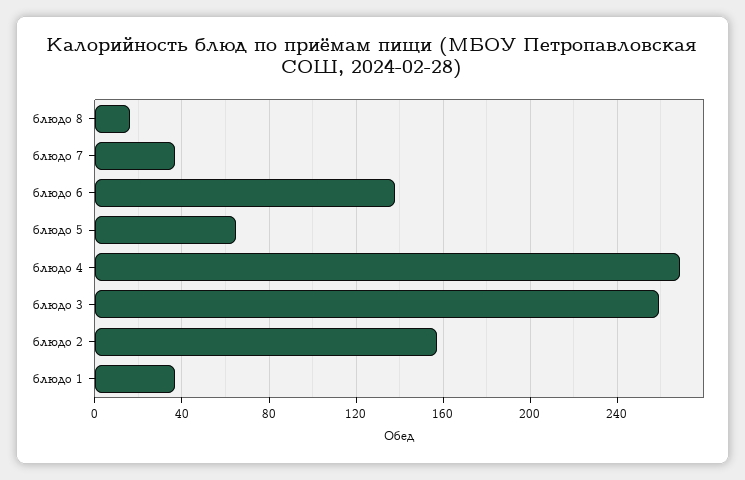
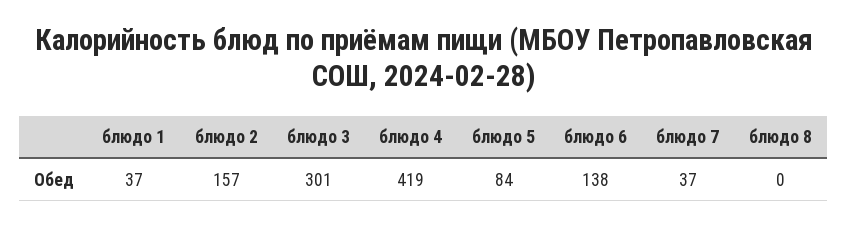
блюдо 8: 15 -> 0
блюдо 5: 65 -> 84
блюдо 4: 270 -> 419
блюдо 3: 260 -> 301

